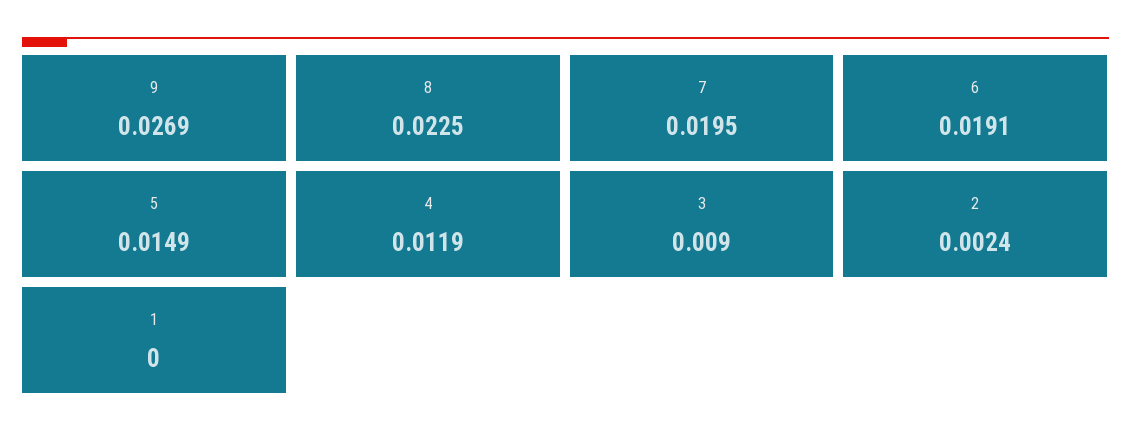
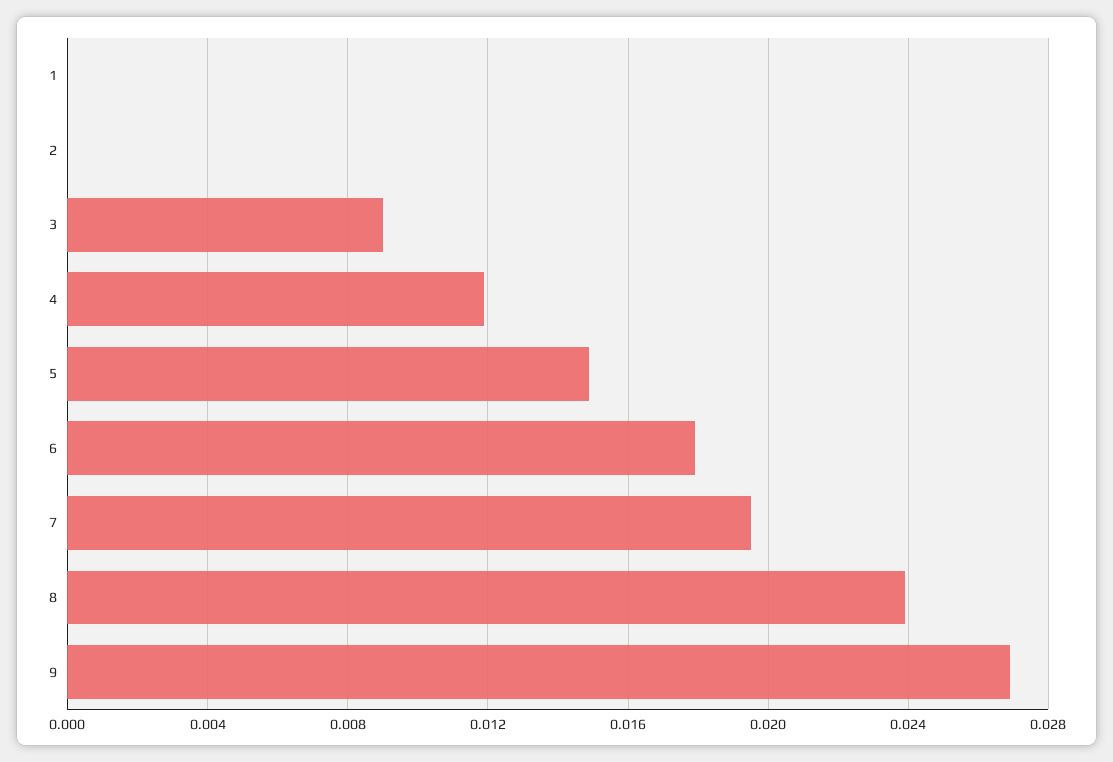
8: 0.0225 -> 0.024
6: 0.0191 -> 0.018
2: 0.0024 -> 0

